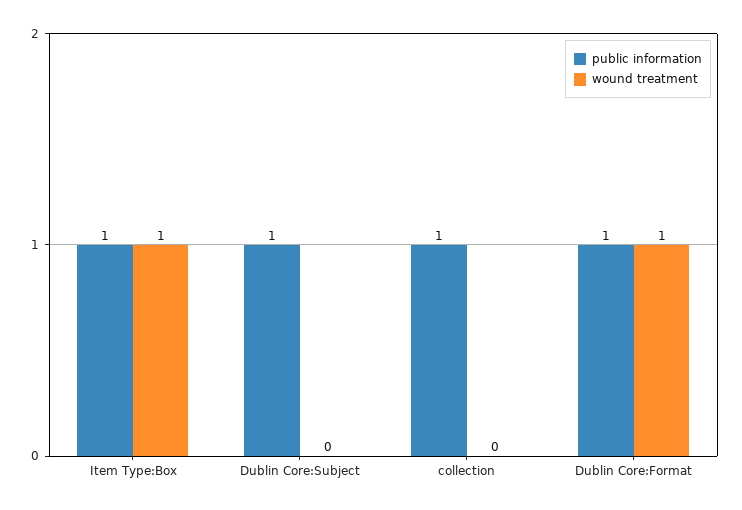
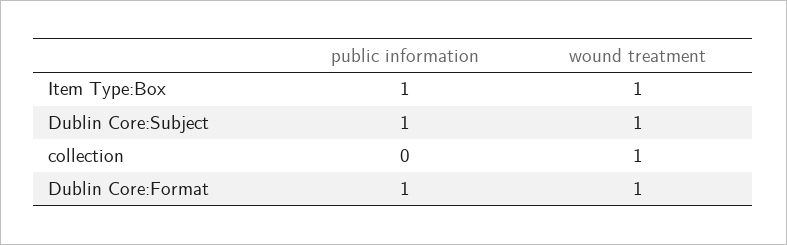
wound treatment, Dublin Core:Subject: 0 -> 1
public information, collection: 1 -> 0
wound treatment, collection: 0 -> 1

